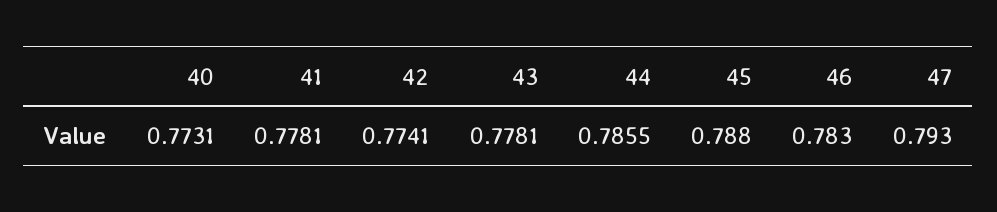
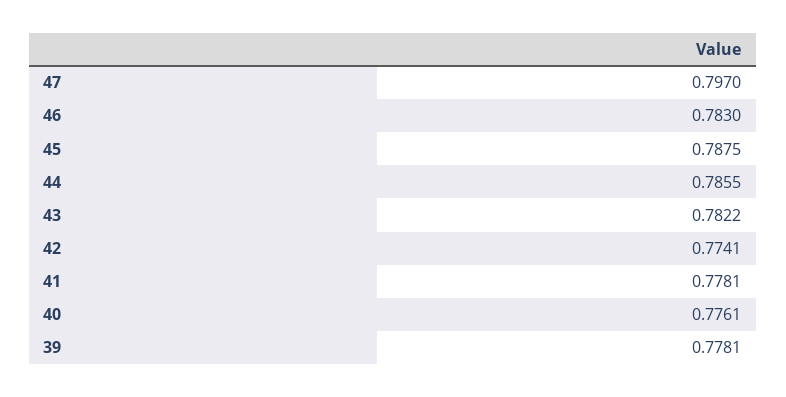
40: 0.7731 -> 0.7761
43: 0.7781 -> 0.7822
45: 0.788 -> 0.7875
47: 0.793 -> 0.797
39: none -> 0.7781

